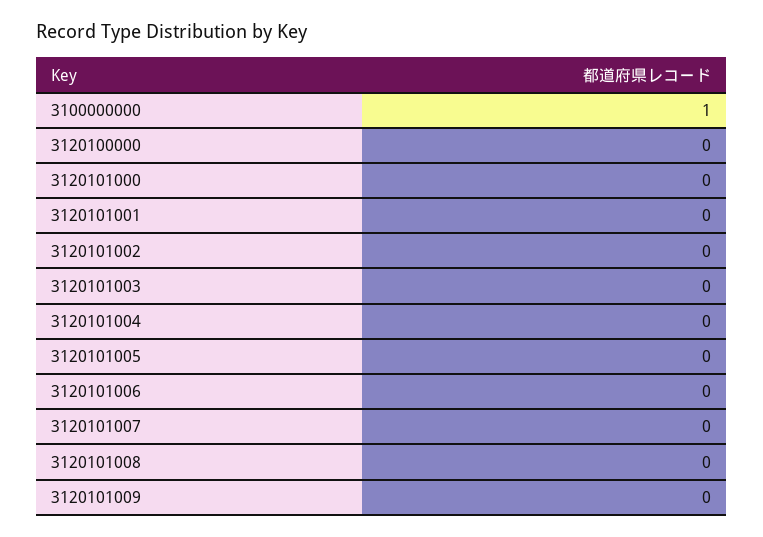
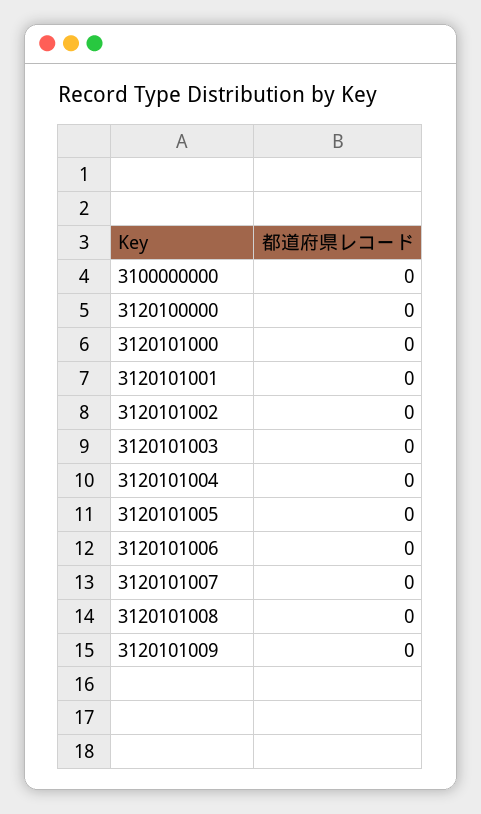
3100000000: 1 -> 0

